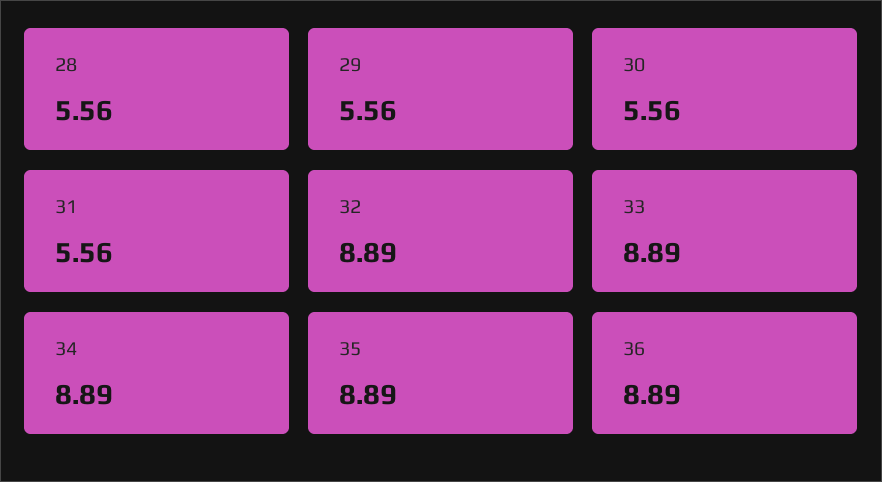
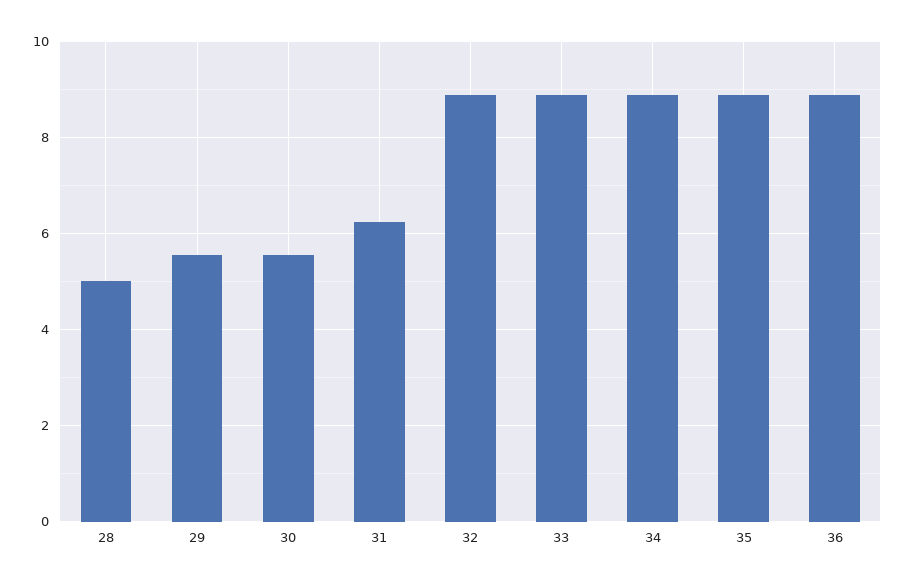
28: 5.56 -> 5
31: 5.56 -> 6.2

